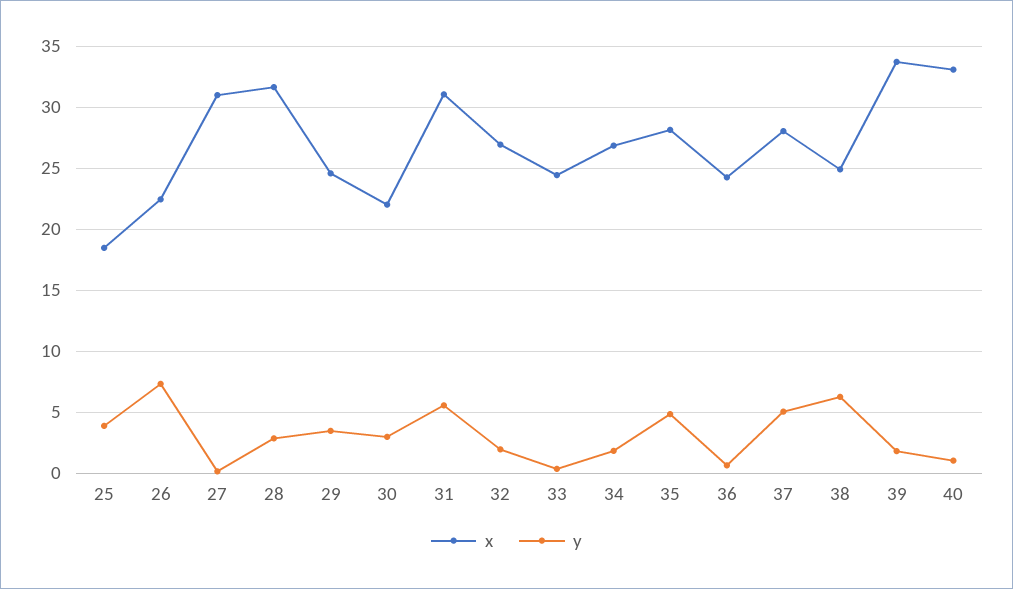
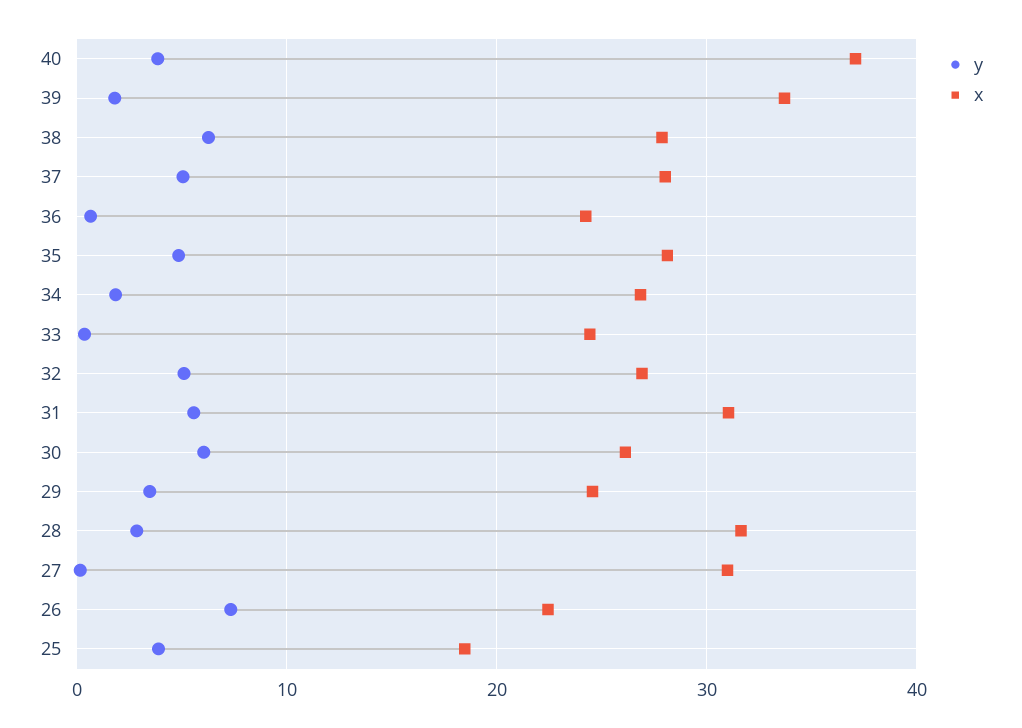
x, 30: 22 -> 26
y, 30: 3 -> 6
y, 32: 2 -> 5
x, 38: 25 -> 28
x, 40: 33 -> 37
y, 40: 1 -> 4

